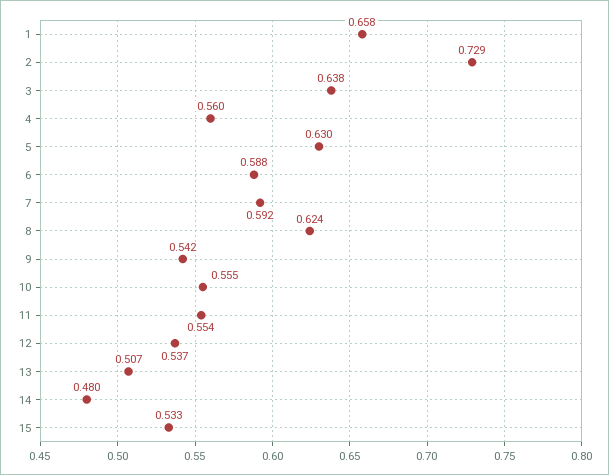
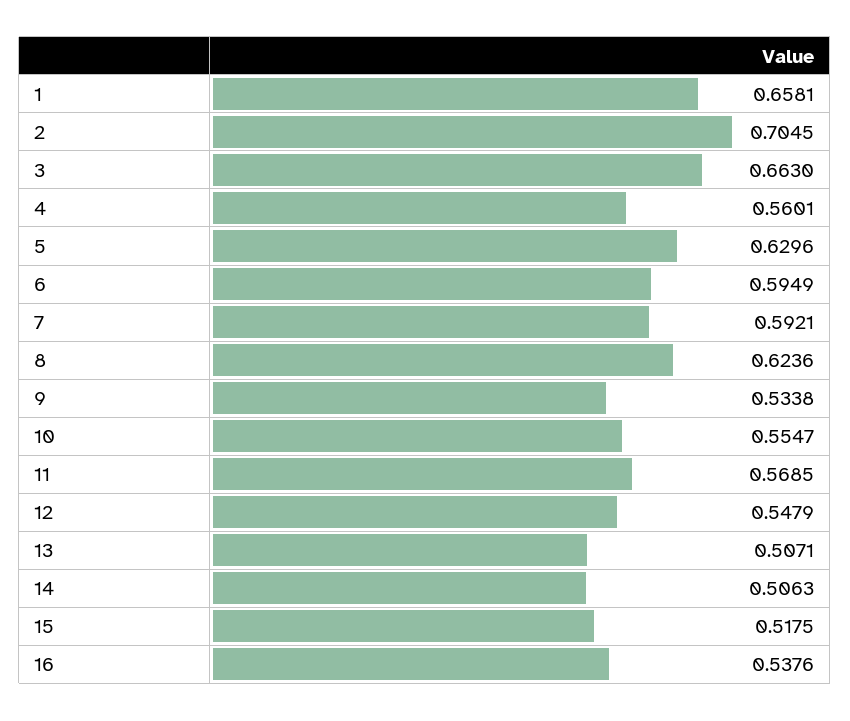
2: 0.729 -> 0.7045
3: 0.638 -> 0.663
6: 0.588 -> 0.5949
9: 0.542 -> 0.5338
11: 0.554 -> 0.5685
12: 0.537 -> 0.5479
14: 0.48 -> 0.5063
15: 0.533 -> 0.5175
16: none -> 0.5376

